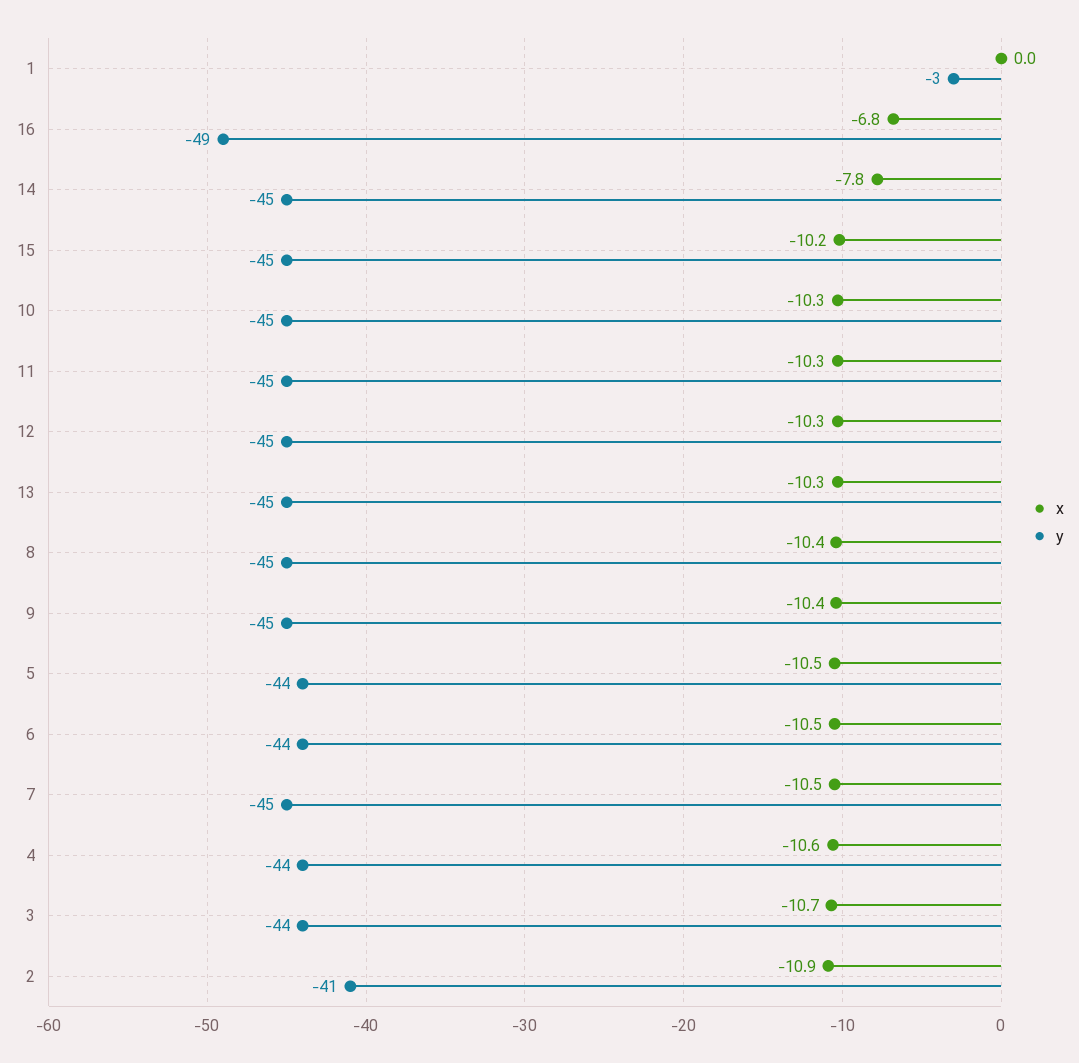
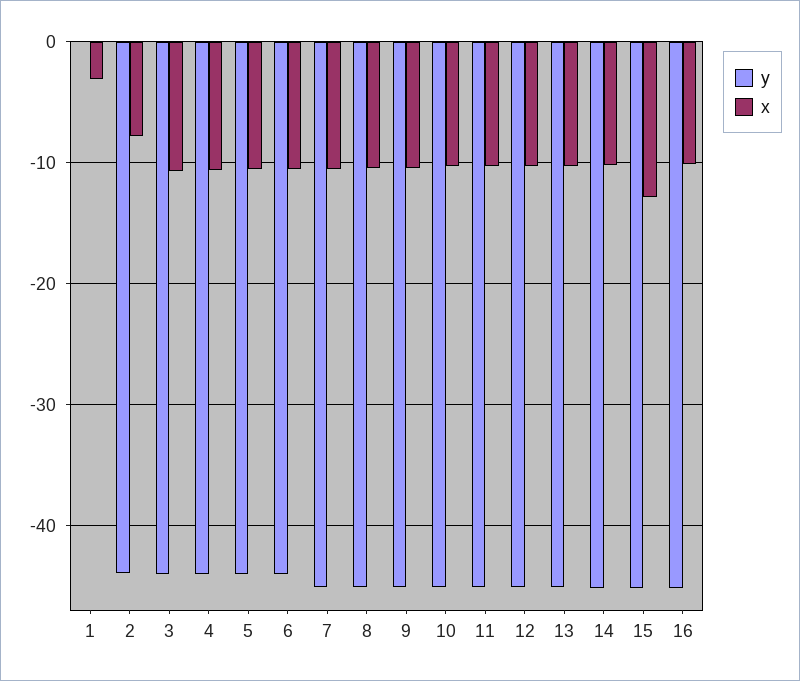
x, 1: 0 -> -3
y, 1: -3 -> 0
x, 16: -6.8 -> -10
y, 16: -49 -> -45
x, 14: -7.8 -> -10
x, 15: -10.2 -> -13
x, 2: -10.9 -> -8
y, 2: -41 -> -44

